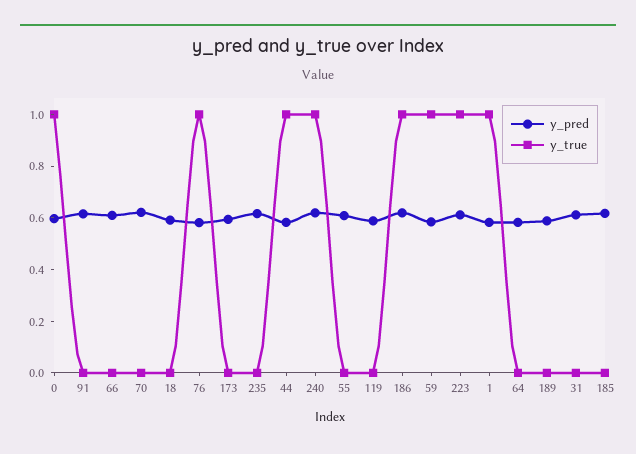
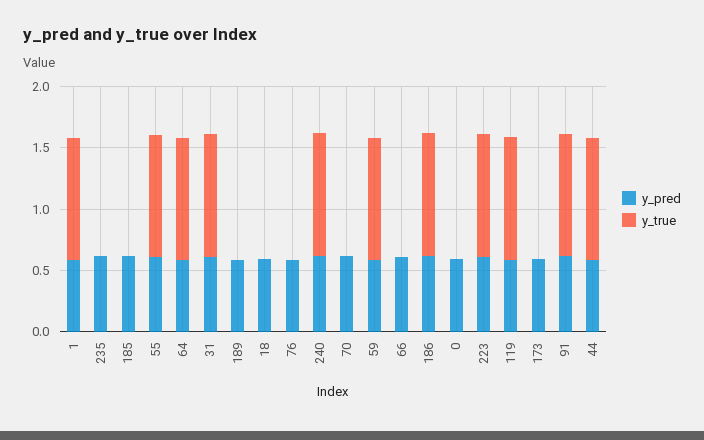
y_true, 0: 1 -> 0
y_true, 91: 0 -> 1
y_true, 76: 1 -> 0
y_true, 55: 0 -> 1
y_true, 119: 0 -> 1
y_true, 64: 0 -> 1
y_true, 31: 0 -> 1

